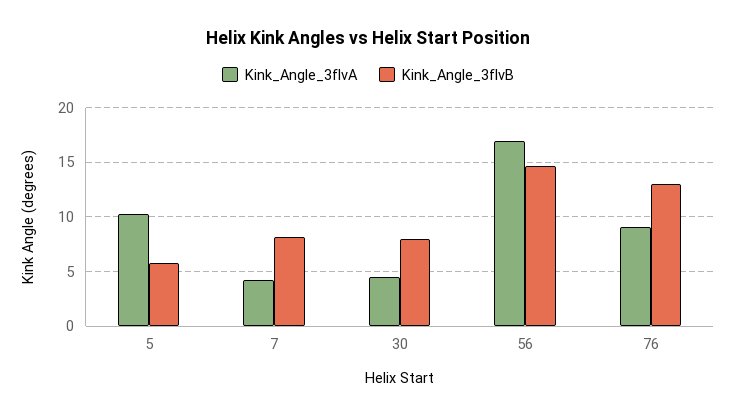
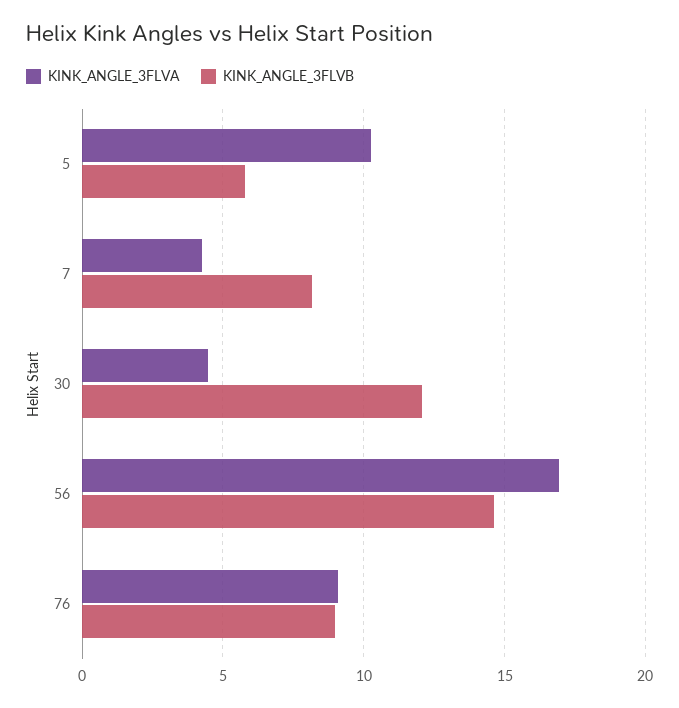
Kink_Angle_3flvB, 30: 8 -> 12
Kink_Angle_3flvB, 76: 13 -> 9

